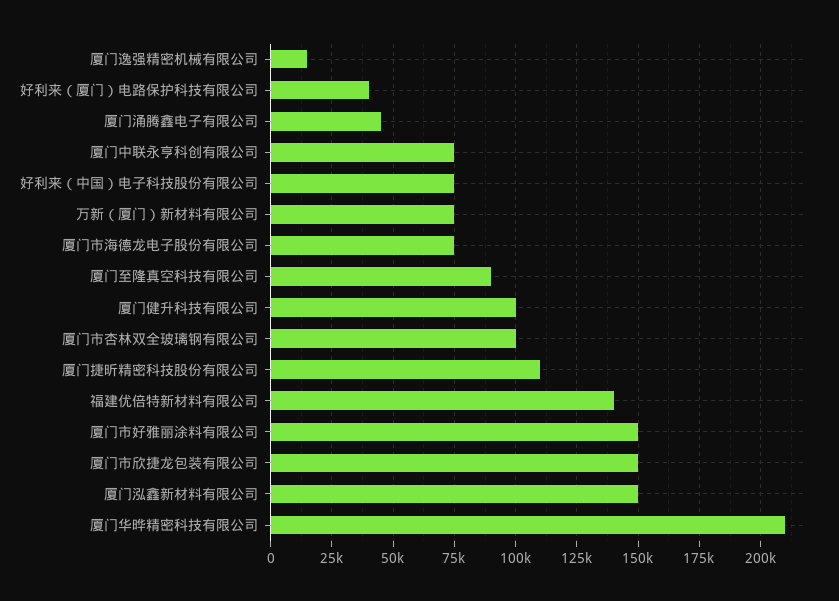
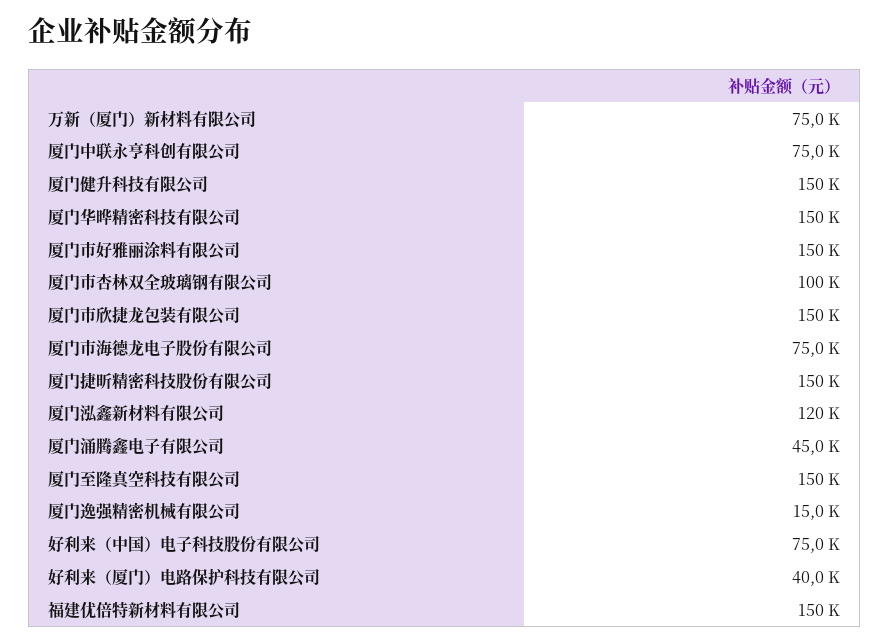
厦门至隆真空科技有限公司: 90000 -> 150000
厦门健升科技有限公司: 100000 -> 150000
厦门捷昕精密科技股份有限公司: 110000 -> 150000
福建优倍特新材料有限公司: 140000 -> 150000
厦门泓鑫新材料有限公司: 150000 -> 120000
厦门华晔精密科技有限公司: 210000 -> 150000

